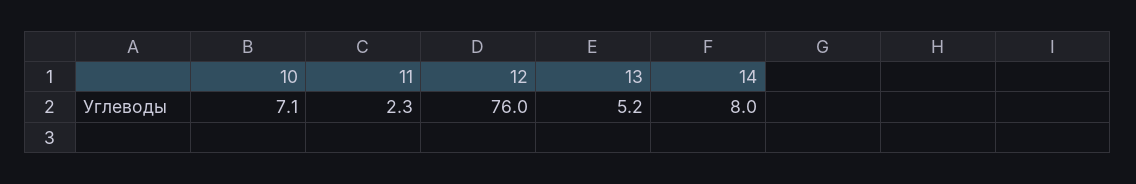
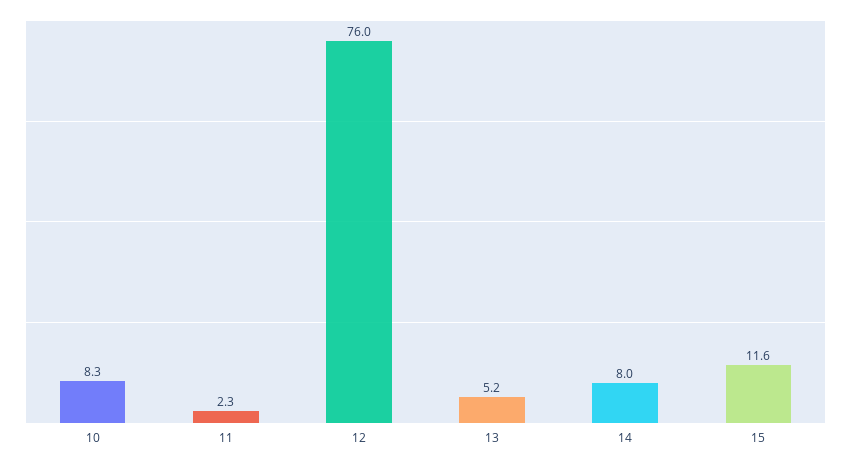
10: 7.1 -> 8.3
15: none -> 11.6

